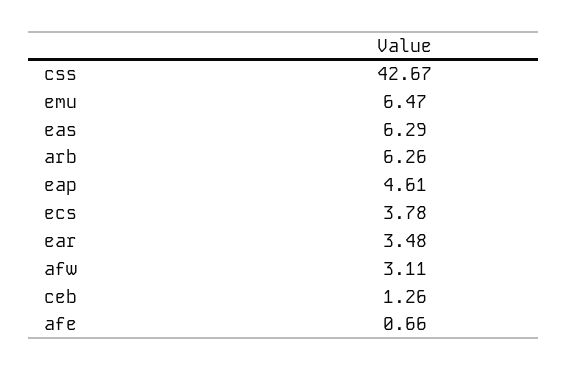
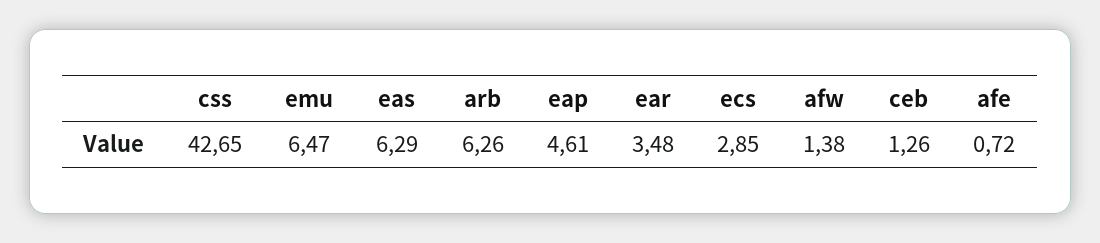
css: 42.67 -> 42.65
ecs: 3.78 -> 2.85
afw: 3.11 -> 1.38
afe: 0.66 -> 0.72

